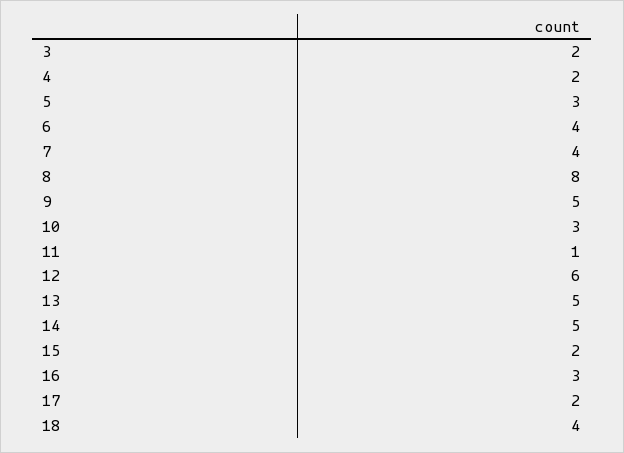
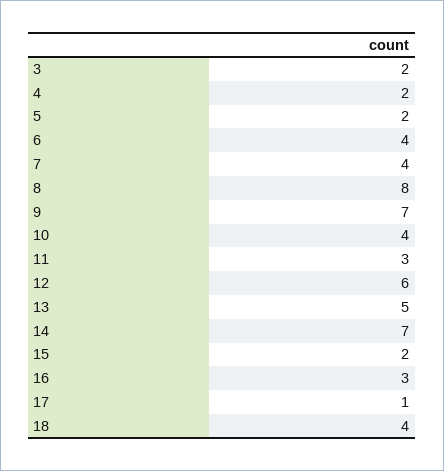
5: 3 -> 2
9: 5 -> 7
10: 3 -> 4
11: 1 -> 3
14: 5 -> 7
17: 2 -> 1

